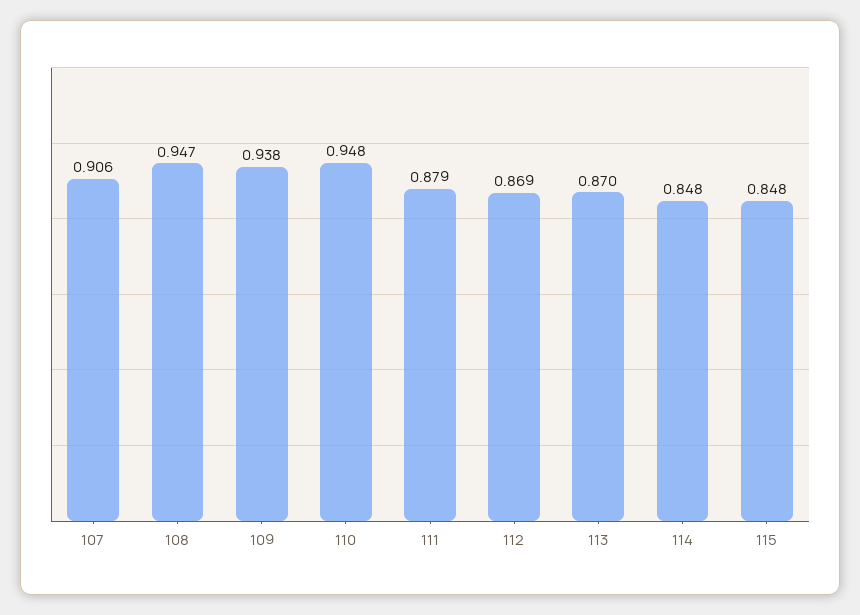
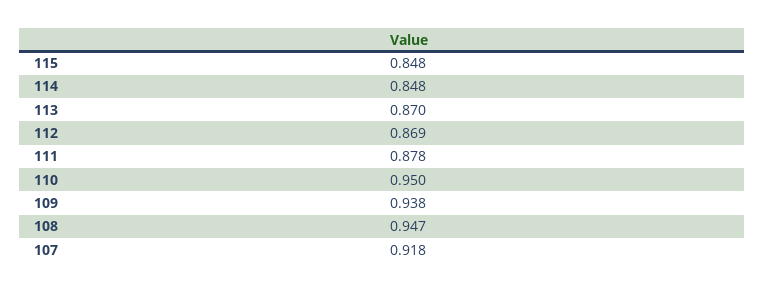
107: 0.906 -> 0.918
110: 0.948 -> 0.95
111: 0.879 -> 0.878

